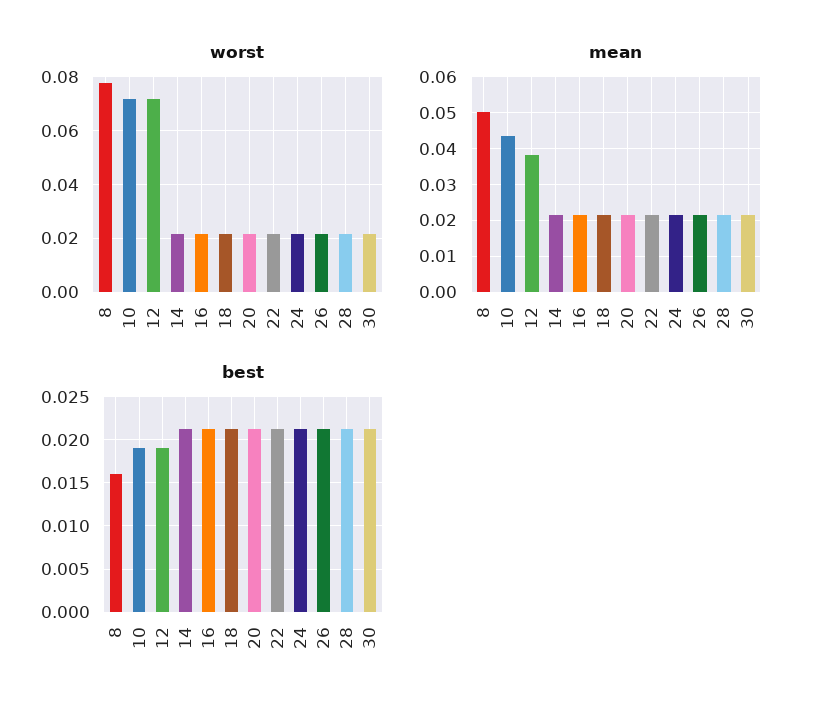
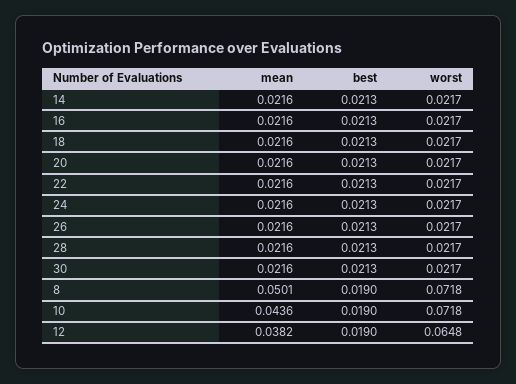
worst, 8: 0.0775 -> 0.0718
worst, 12: 0.0725 -> 0.0648
best, 8: 0.016 -> 0.019

